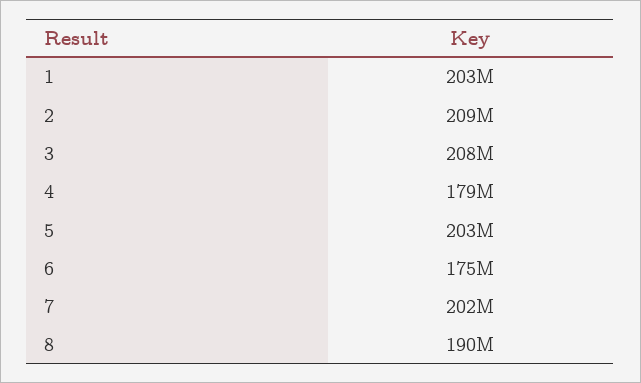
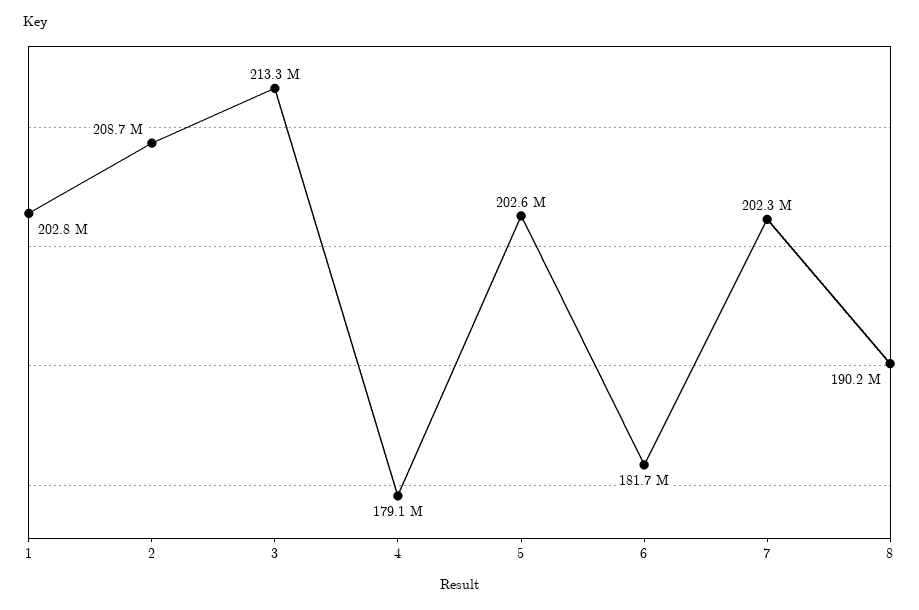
3: 208000000 -> 213300000
6: 175000000 -> 181700000

